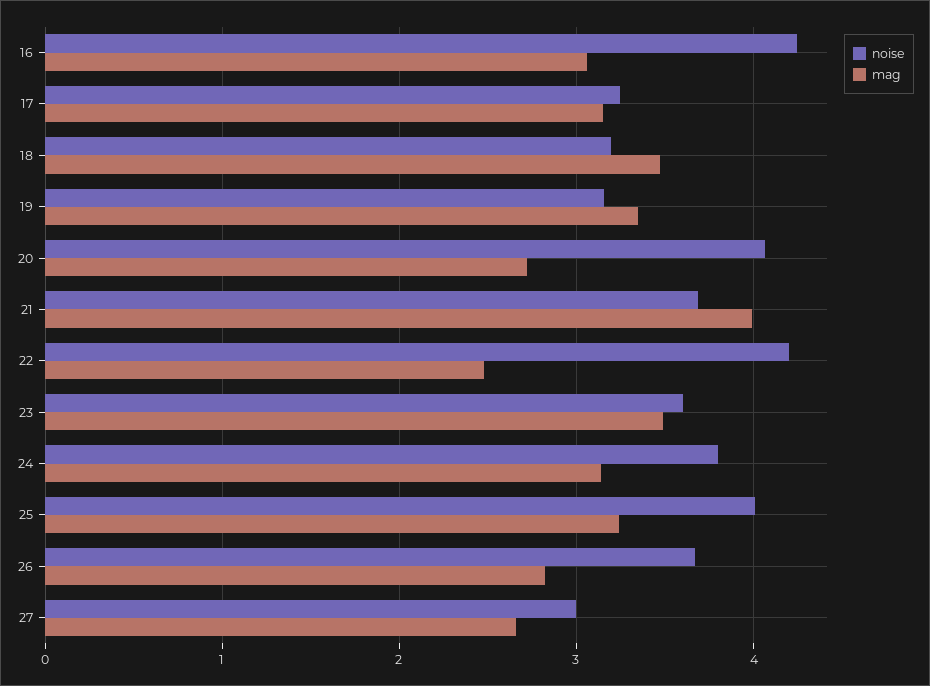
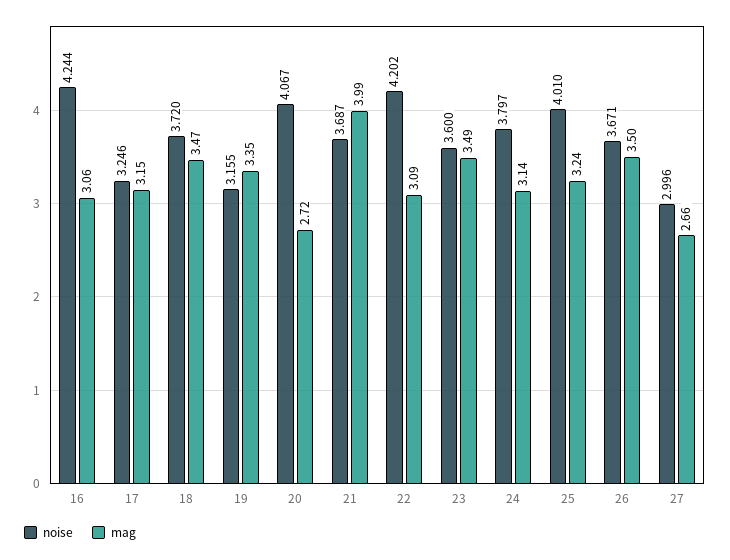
noise, 18: 3.2 -> 3.72
mag, 22: 2.5 -> 3.09
mag, 26: 2.8 -> 3.5

